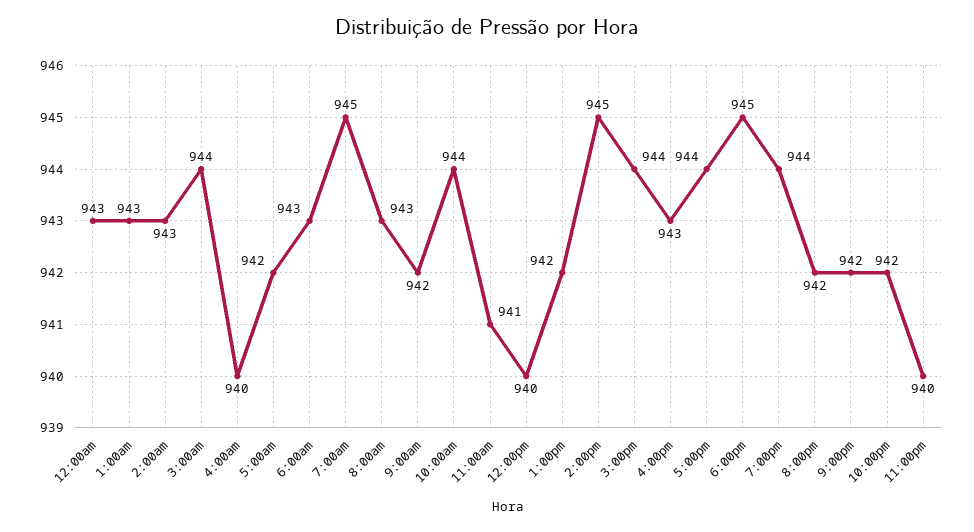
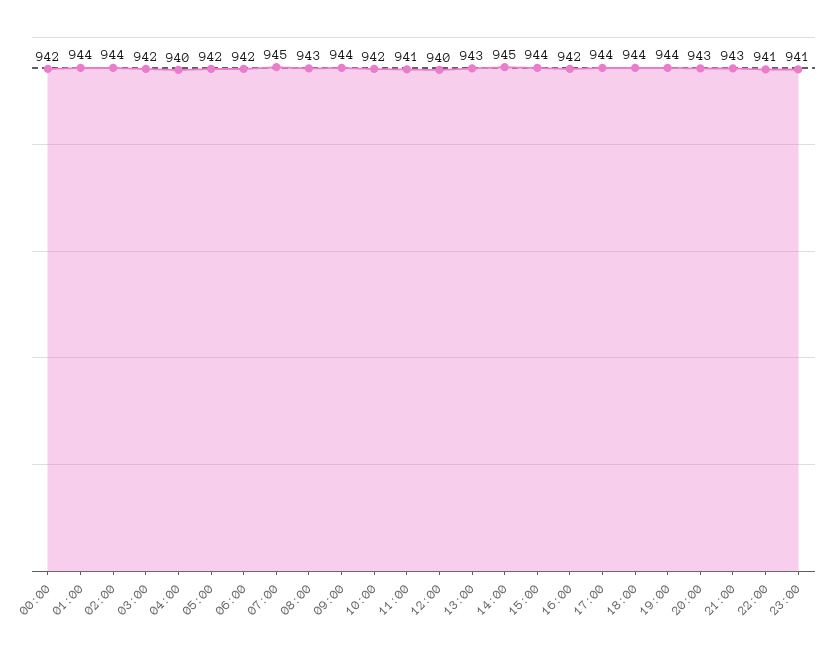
12:00am: 943 -> 942
1:00am: 943 -> 944
2:00am: 943 -> 944
3:00am: 944 -> 942
6:00am: 943 -> 942
9:00am: 942 -> 944
10:00am: 944 -> 942
1:00pm: 942 -> 943
4:00pm: 943 -> 942
6:00pm: 945 -> 944
8:00pm: 942 -> 943
9:00pm: 942 -> 943
10:00pm: 942 -> 941
11:00pm: 940 -> 941

